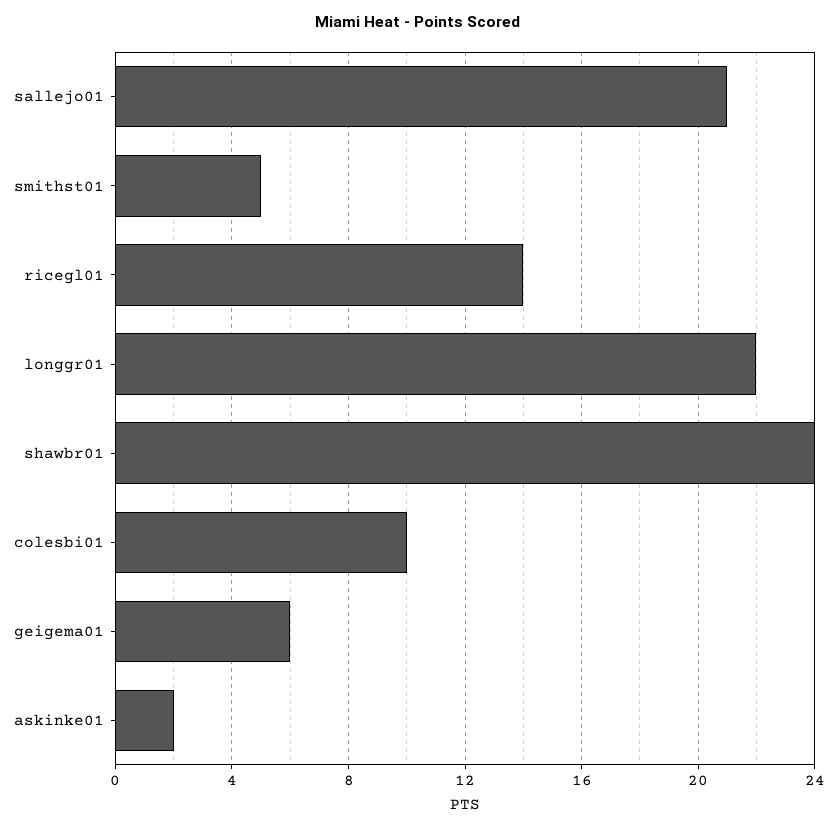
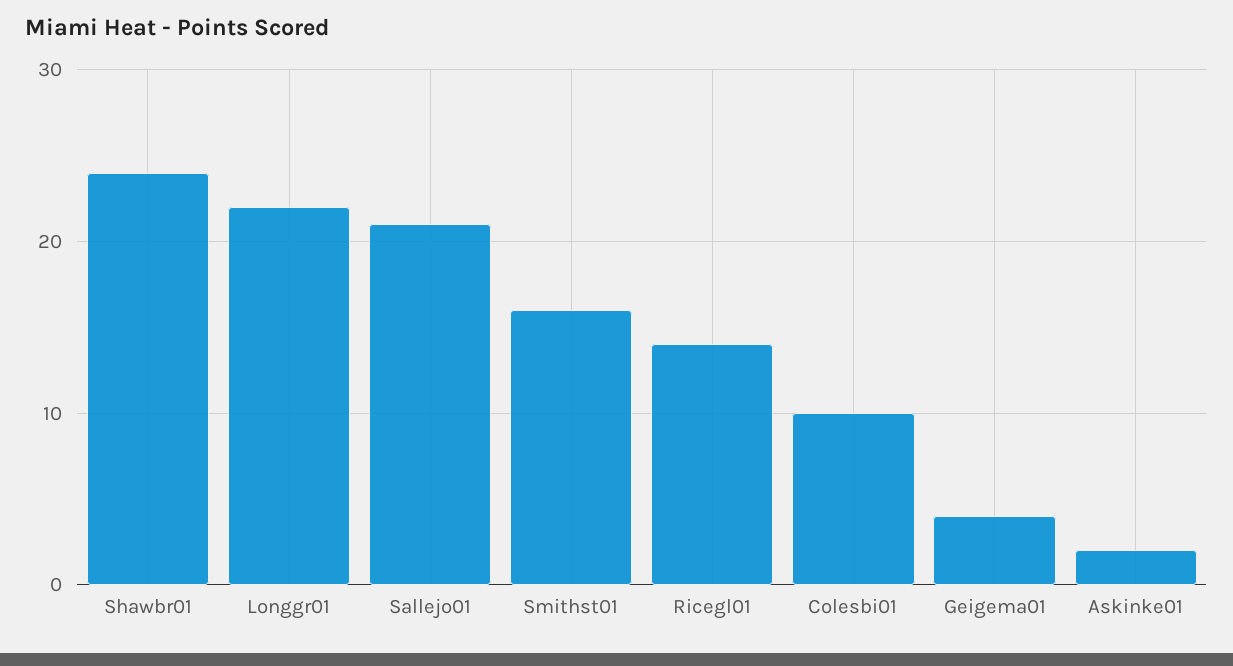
smithst01: 5 -> 16
geigema01: 6 -> 4

